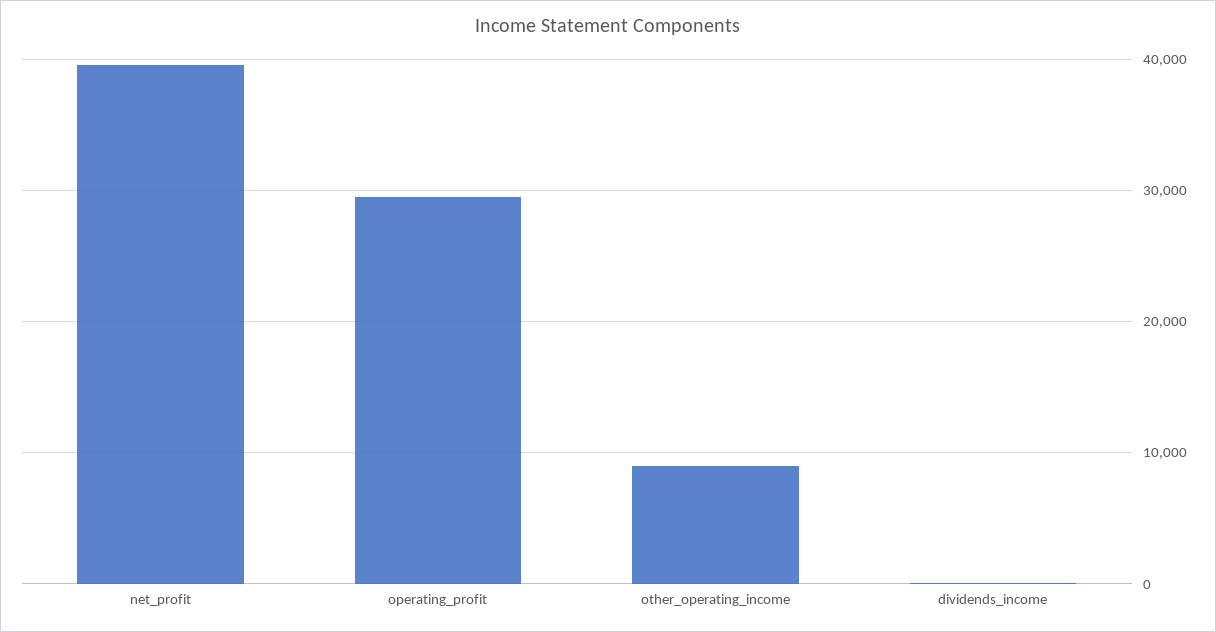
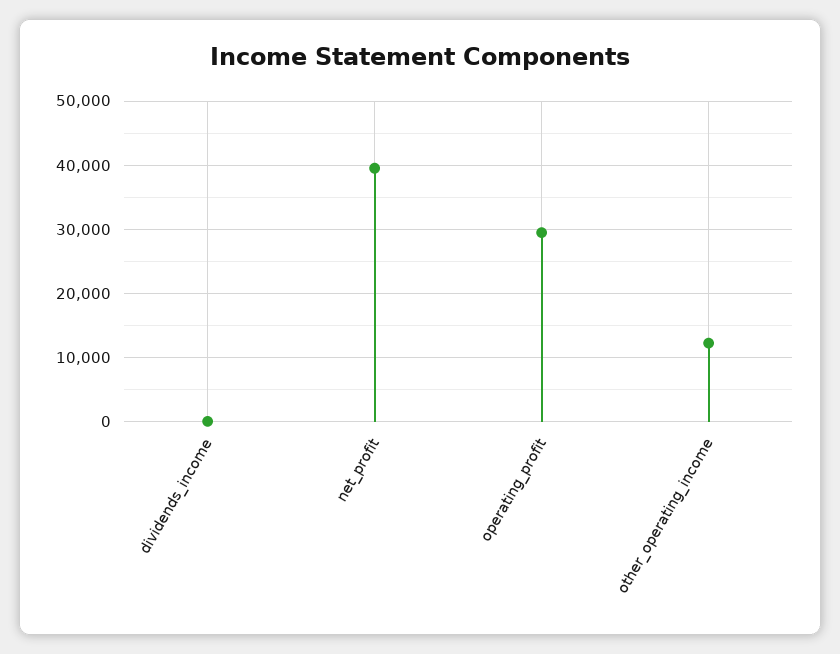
other_operating_income: 9000 -> 12000

